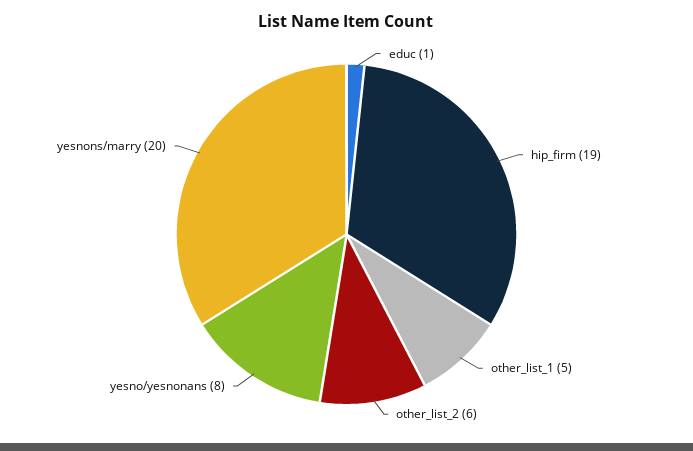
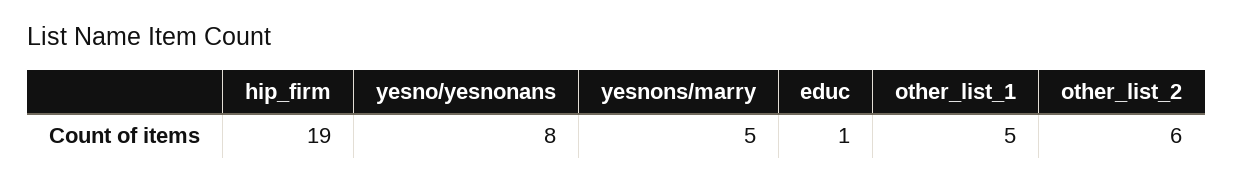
yesnons/marry: 20 -> 5

